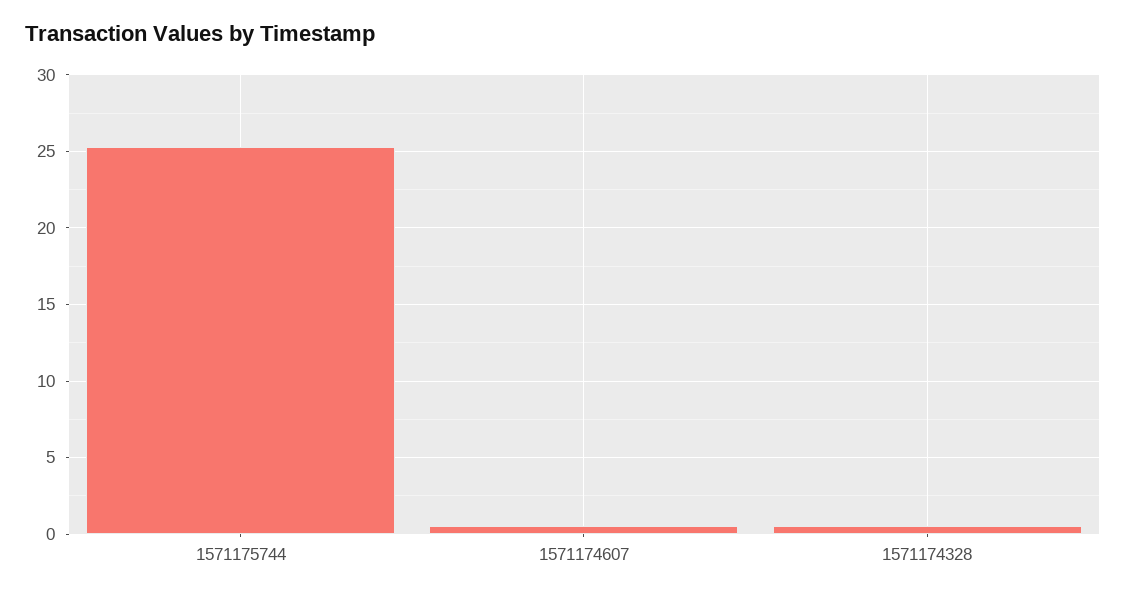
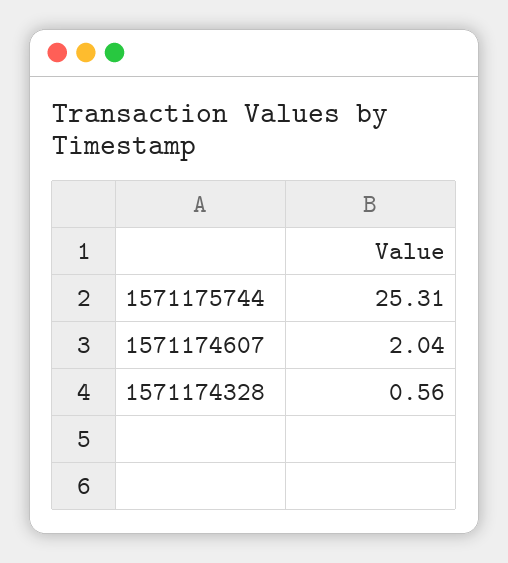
1571174607: 0.5 -> 2.04

